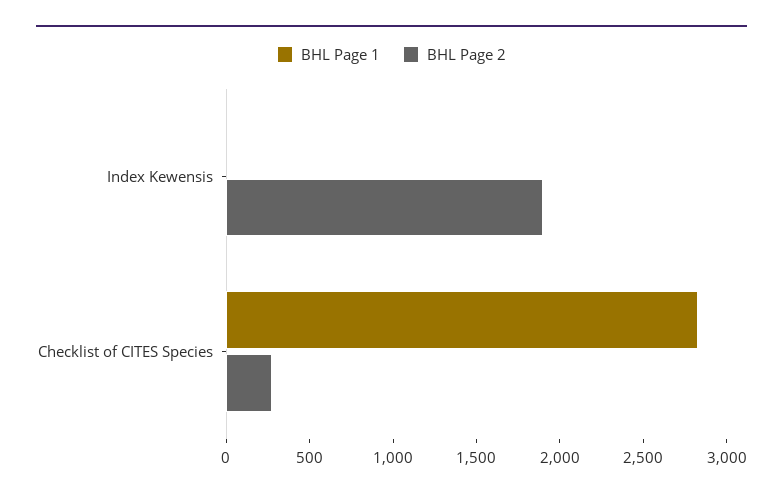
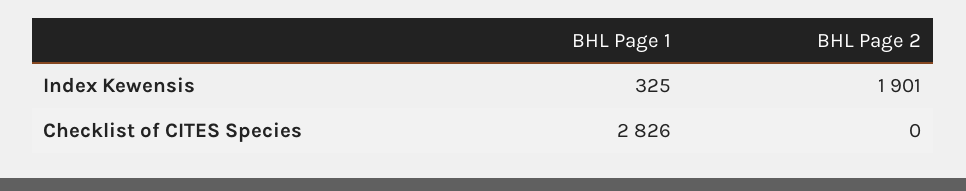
BHL Page 1, Index Kewensis: 0 -> 325
BHL Page 2, Checklist of CITES Species: 300 -> 0

